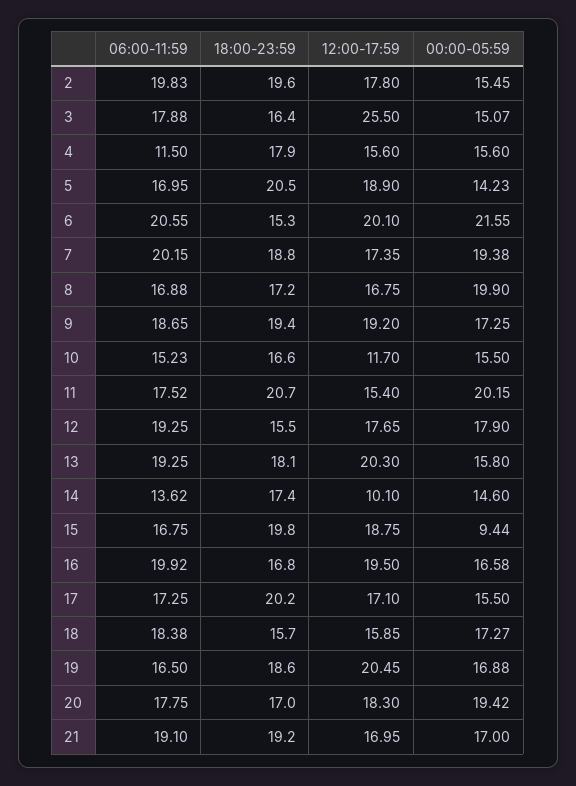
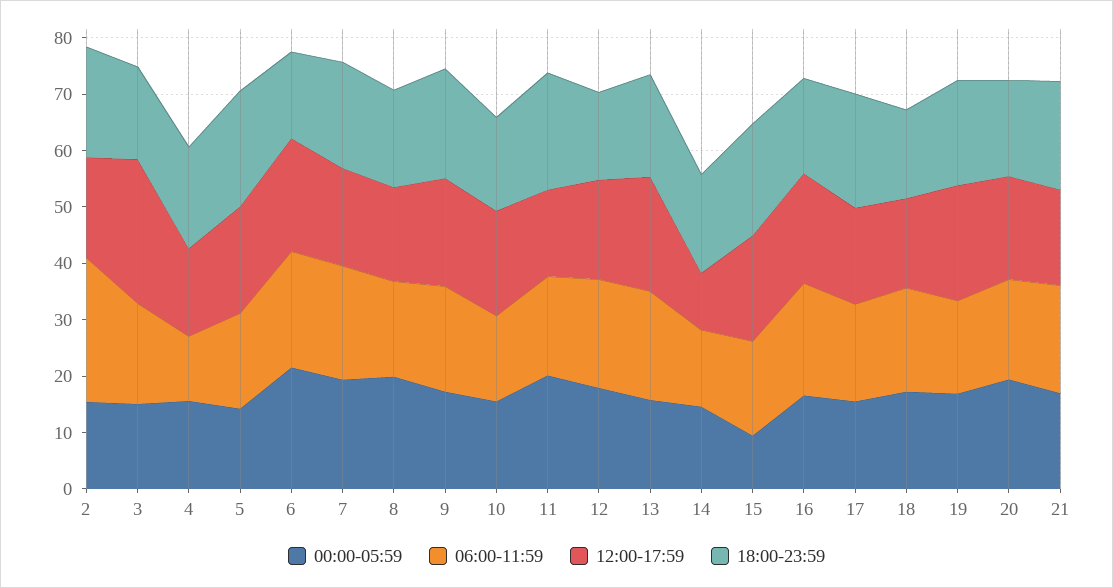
06:00-11:59, 2: 19.83 -> 26
12:00-17:59, 10: 11.7 -> 18

